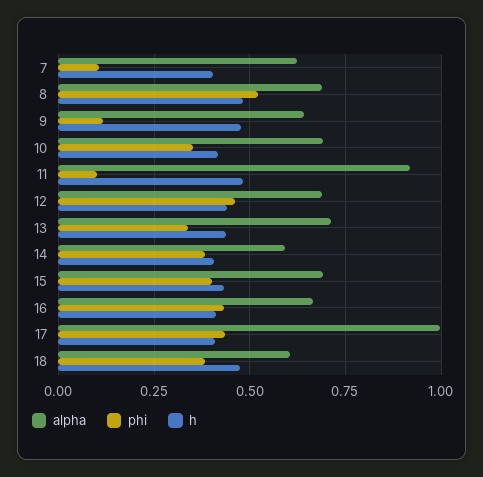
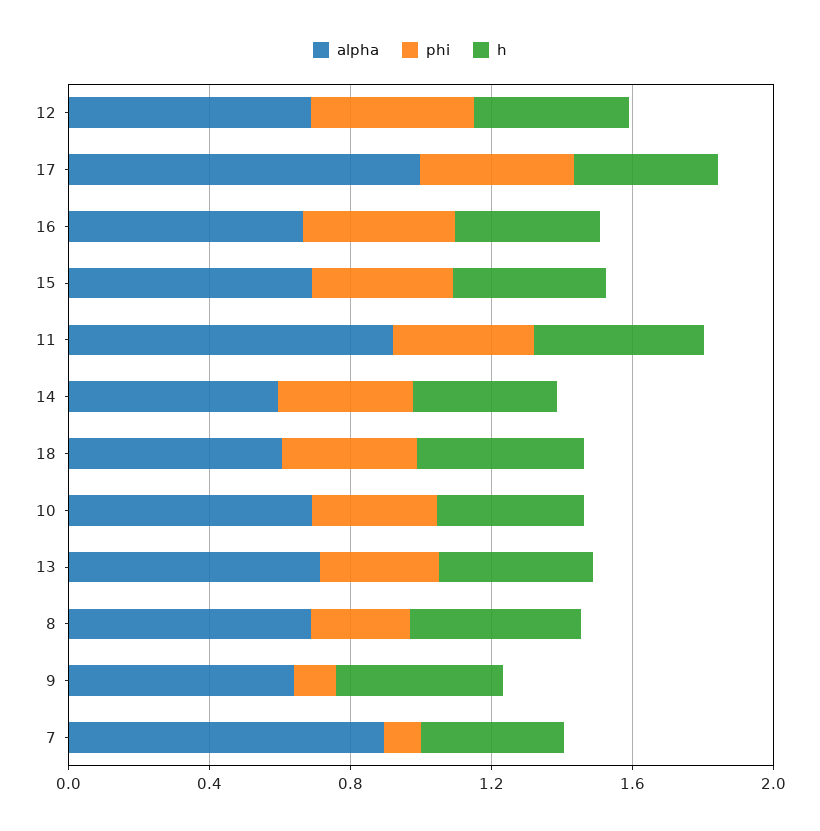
alpha, 7: 0.625 -> 0.9
phi, 8: 0.525 -> 0.3
phi, 11: 0.1 -> 0.4

